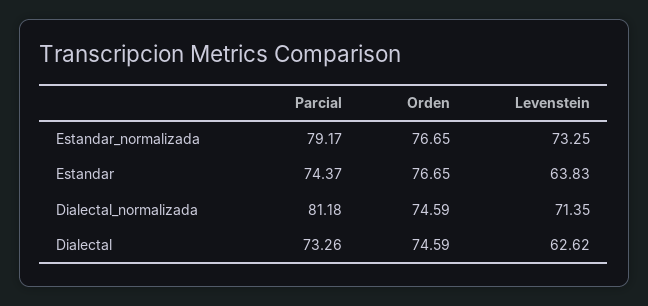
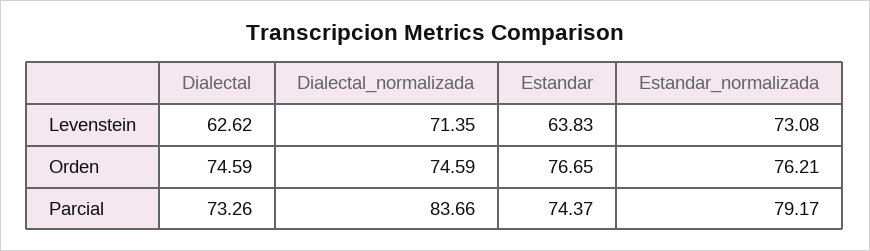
Orden, Estandar_normalizada: 76.65 -> 76.21
Levenstein, Estandar_normalizada: 73.25 -> 73.08
Parcial, Dialectal_normalizada: 81.18 -> 83.66

